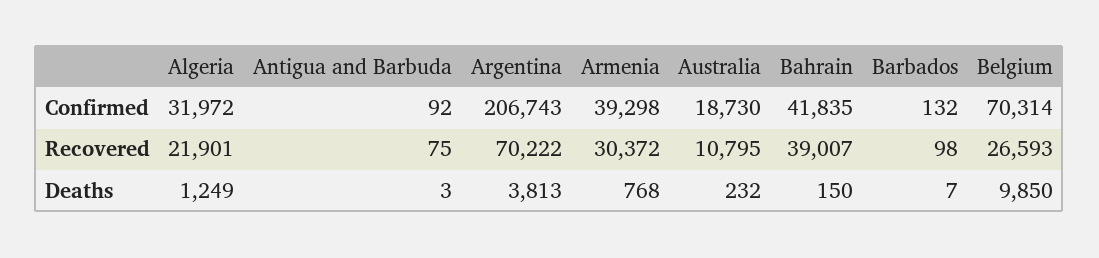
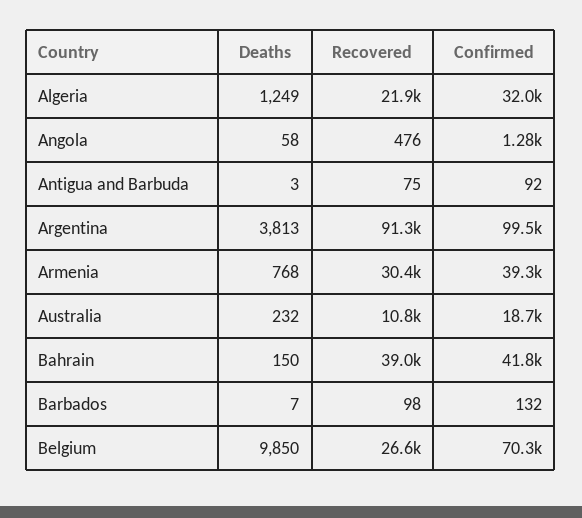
Argentina, Confirmed: 206743 -> 99500
Argentina, Recovered: 70222 -> 91300
Angola, Deaths: none -> 58
Angola, Recovered: none -> 476
Angola, Confirmed: none -> 1280

